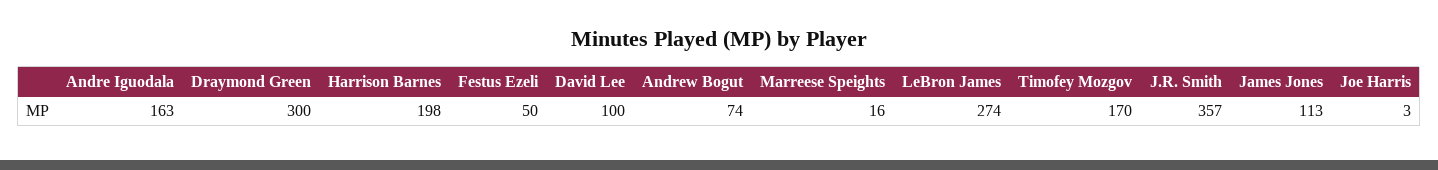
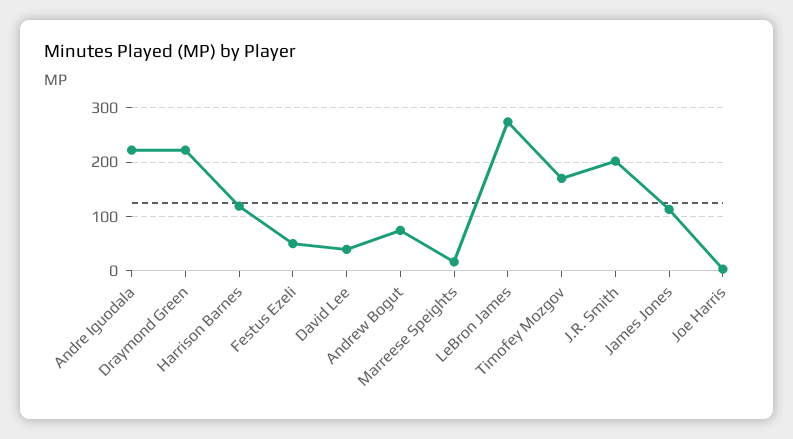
Andre Iguodala: 163 -> 220
Draymond Green: 300 -> 220
Harrison Barnes: 198 -> 120
David Lee: 100 -> 40
J.R. Smith: 357 -> 200

